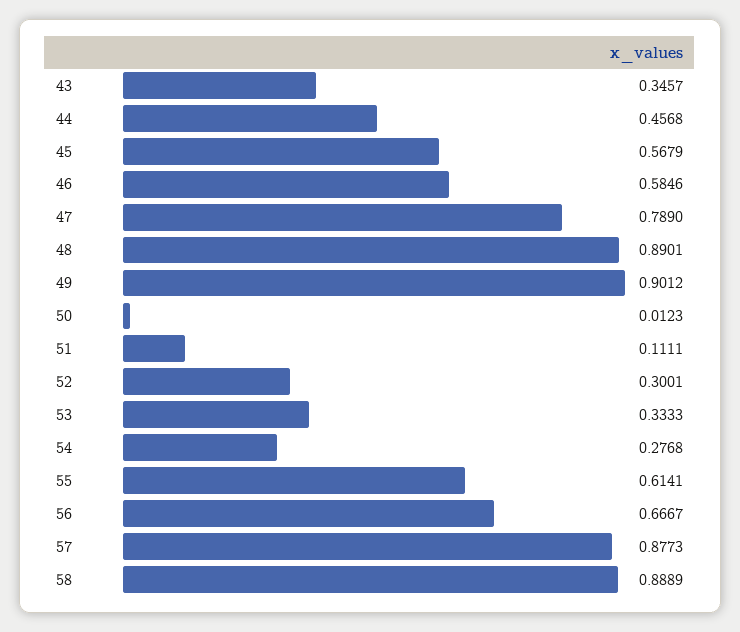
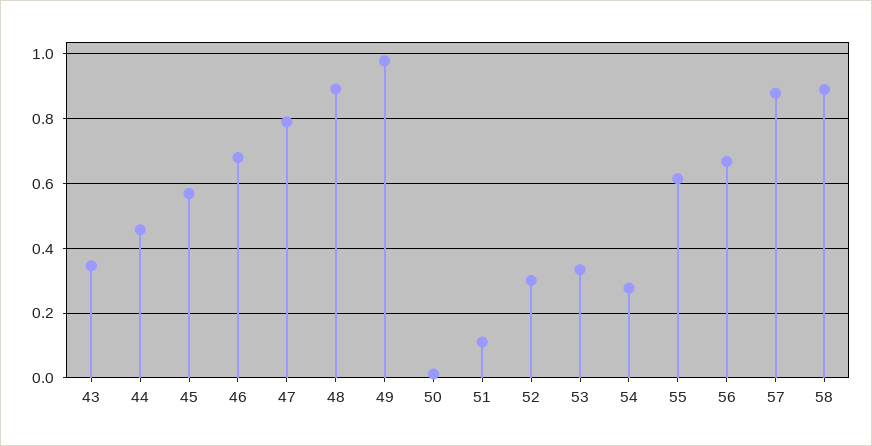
46: 0.5846 -> 0.68
49: 0.9012 -> 0.98

